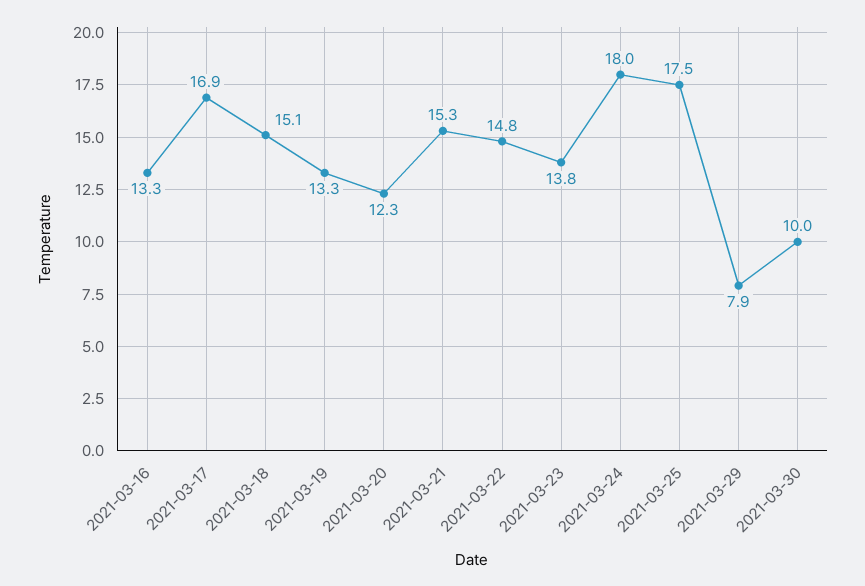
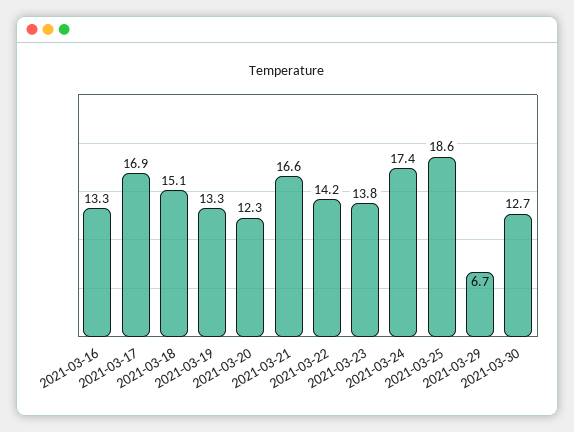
2021-03-21: 15.3 -> 16.6
2021-03-22: 14.8 -> 14.2
2021-03-24: 18 -> 17.4
2021-03-25: 17.5 -> 18.6
2021-03-29: 7.9 -> 6.7
2021-03-30: 10 -> 12.7

